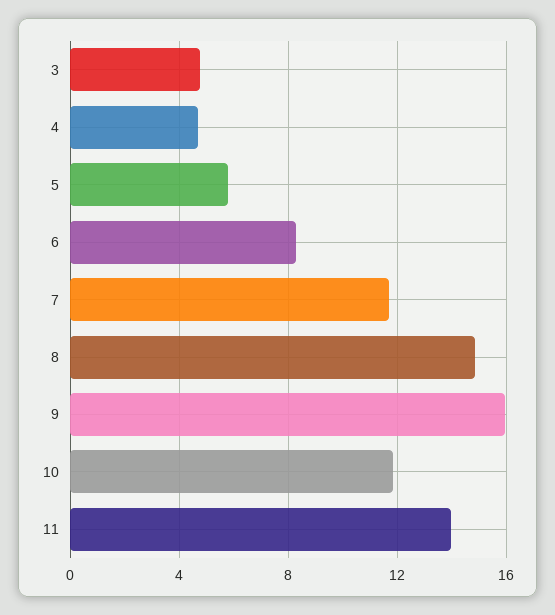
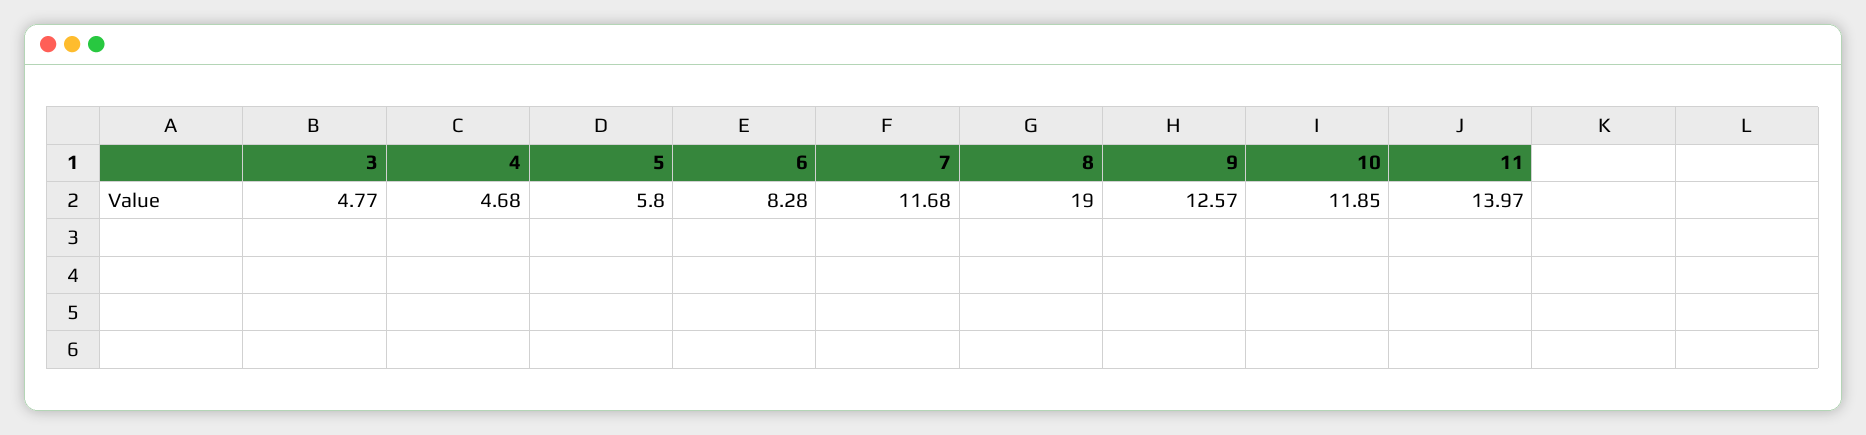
8: 15 -> 19
9: 16 -> 12.57

